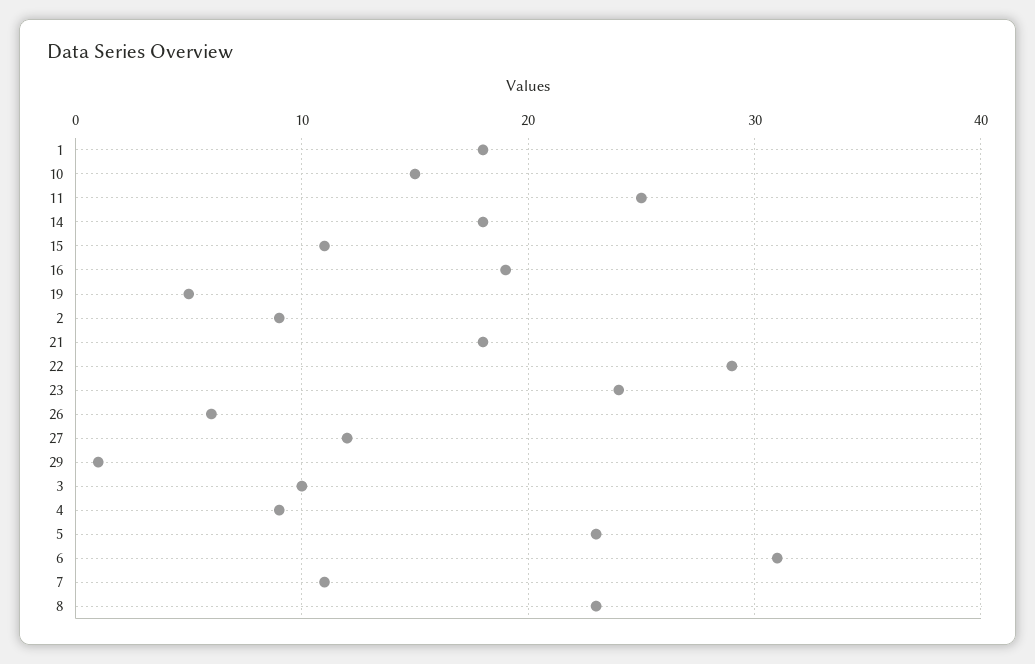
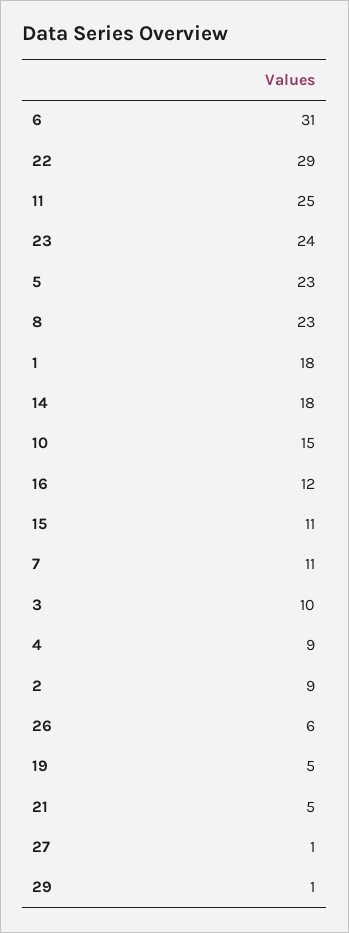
16: 19 -> 12
21: 18 -> 5
27: 12 -> 1

